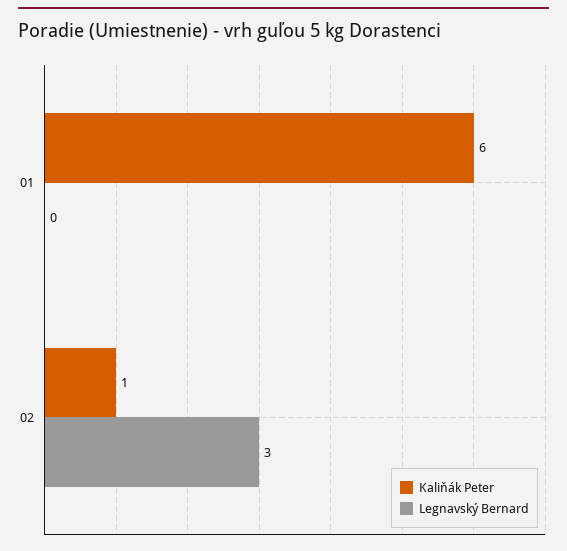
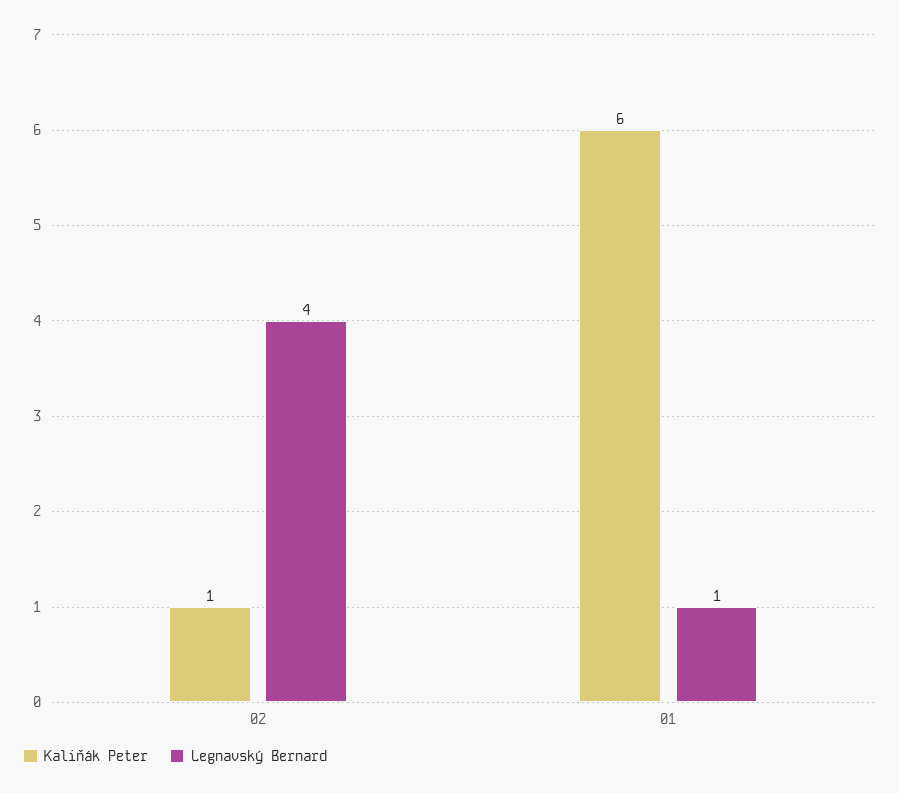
Legnavský Bernard, 01: 0 -> 1
Legnavský Bernard, 02: 3 -> 4

